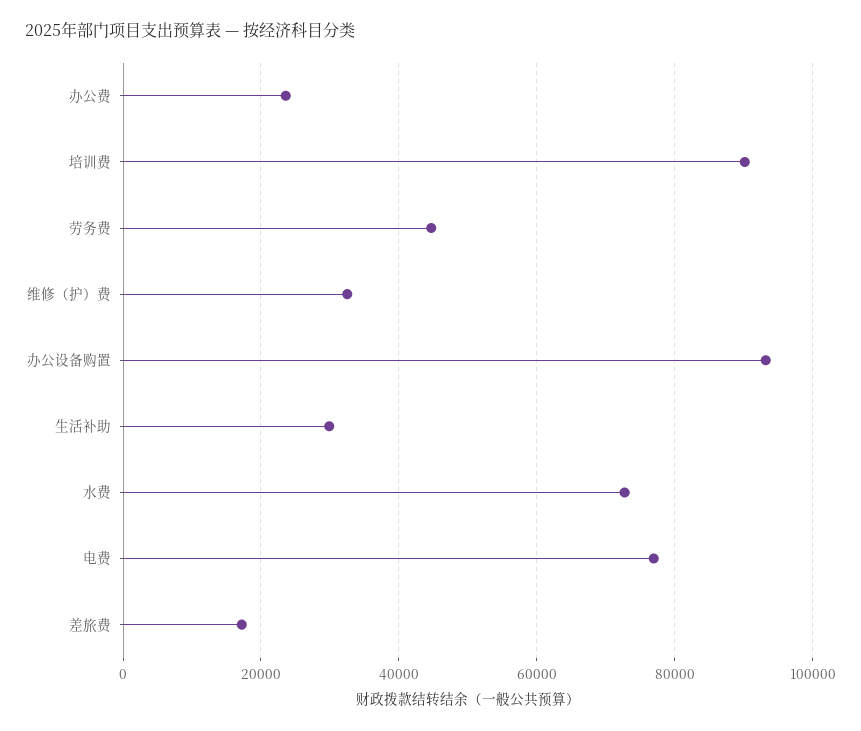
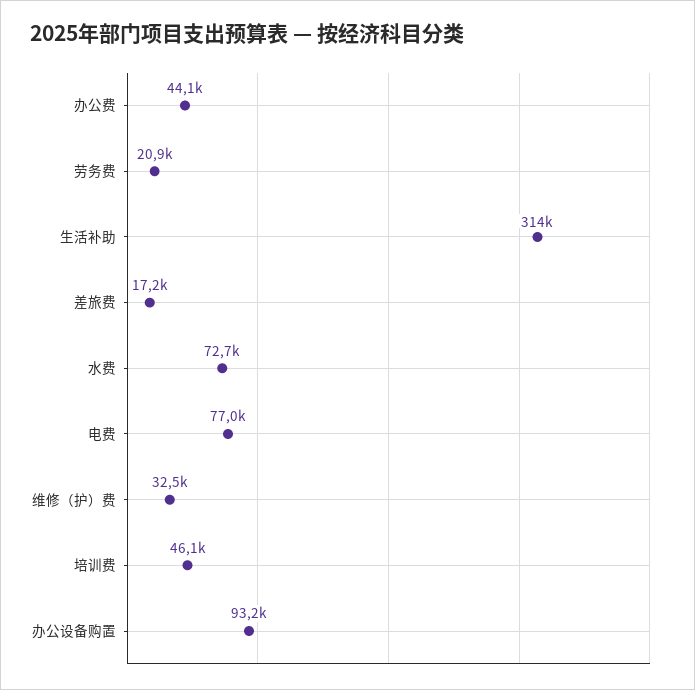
办公费: 24000 -> 44100
培训费: 90000 -> 46100
劳务费: 44000 -> 20900
生活补助: 30000 -> 314000

